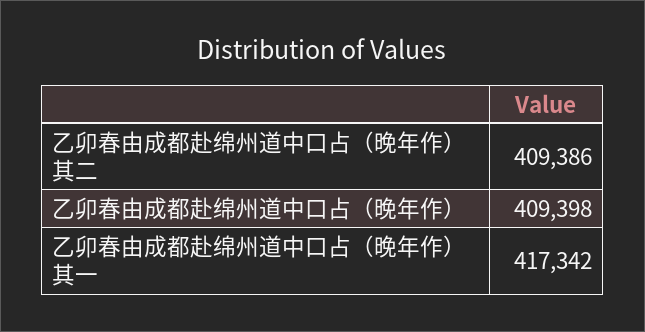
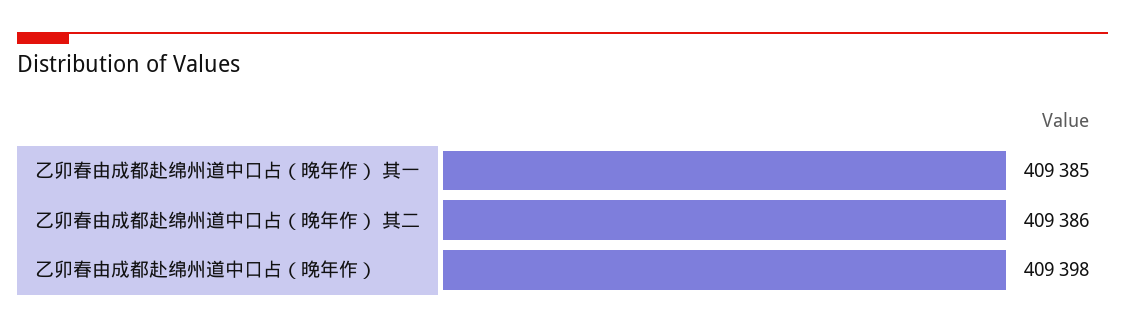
乙卯春由成都赴绵州道中口占（晚年作） 其一: 417342 -> 409385

